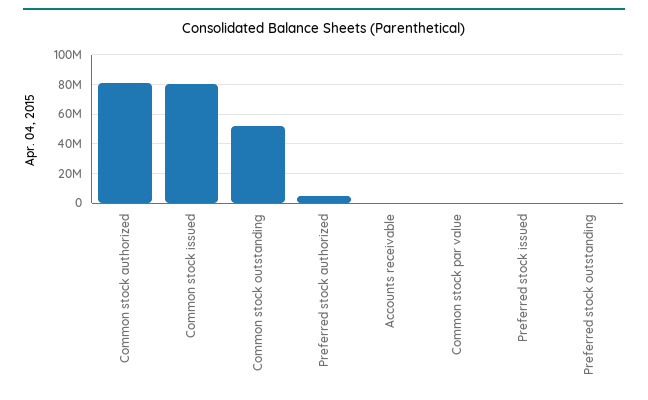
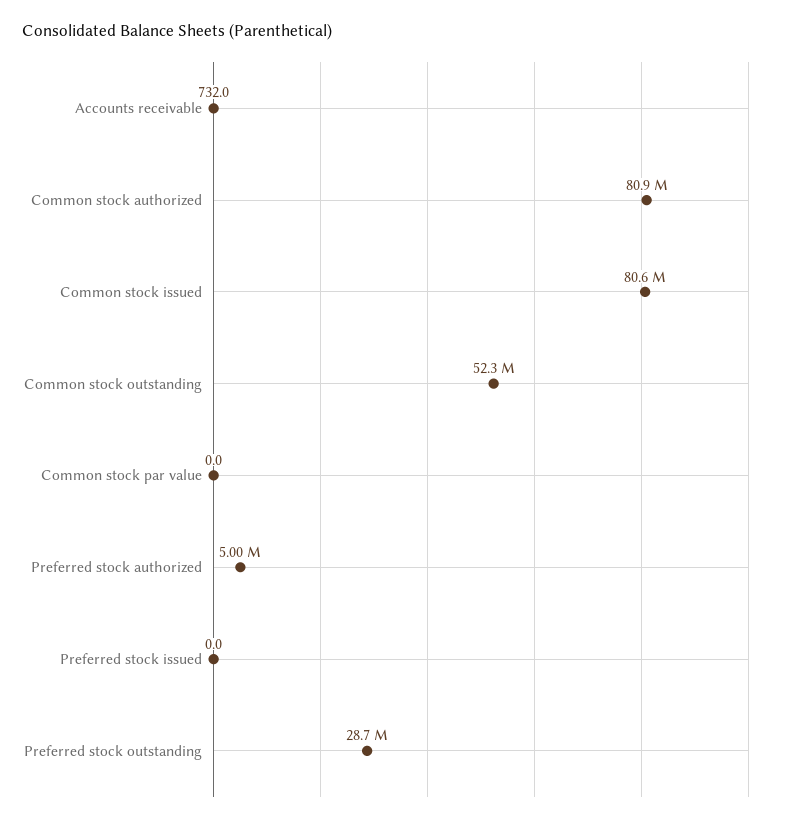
Preferred stock outstanding: 0 -> 28700000

